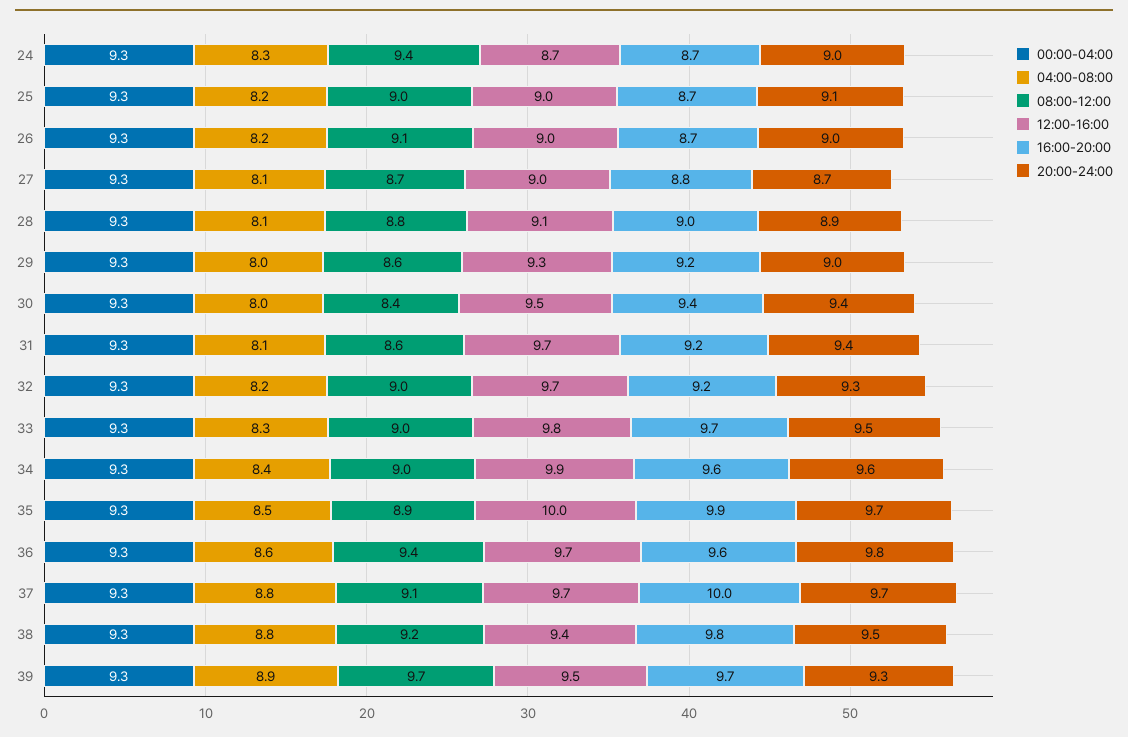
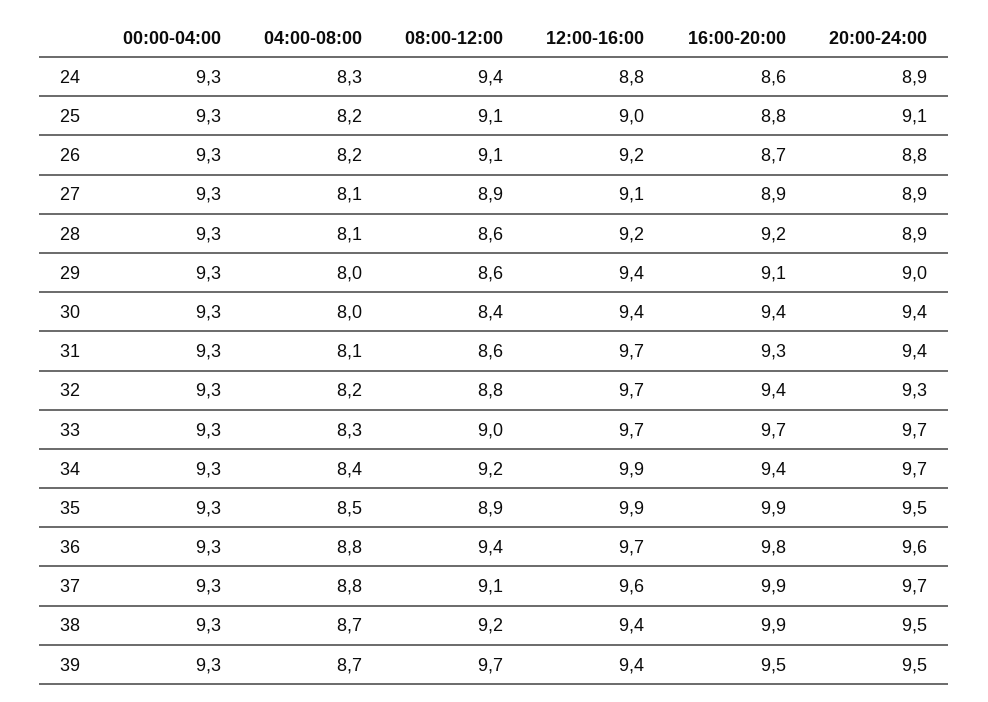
12:00-16:00, 24: 8.7 -> 8.8
16:00-20:00, 24: 8.7 -> 8.6
20:00-24:00, 24: 9 -> 8.9
08:00-12:00, 25: 9 -> 9.1
16:00-20:00, 25: 8.7 -> 8.8
12:00-16:00, 26: 9 -> 9.2
20:00-24:00, 26: 9 -> 8.8
08:00-12:00, 27: 8.7 -> 8.9
12:00-16:00, 27: 9 -> 9.1
16:00-20:00, 27: 8.8 -> 8.9
20:00-24:00, 27: 8.7 -> 8.9
08:00-12:00, 28: 8.8 -> 8.6
12:00-16:00, 28: 9.1 -> 9.2
16:00-20:00, 28: 9 -> 9.2
12:00-16:00, 29: 9.3 -> 9.4
16:00-20:00, 29: 9.2 -> 9.1
12:00-16:00, 30: 9.5 -> 9.4
16:00-20:00, 31: 9.2 -> 9.3
08:00-12:00, 32: 9 -> 8.8
16:00-20:00, 32: 9.2 -> 9.4
12:00-16:00, 33: 9.8 -> 9.7
20:00-24:00, 33: 9.5 -> 9.7
08:00-12:00, 34: 9 -> 9.2
16:00-20:00, 34: 9.6 -> 9.4
20:00-24:00, 34: 9.6 -> 9.7
12:00-16:00, 35: 10 -> 9.9
20:00-24:00, 35: 9.7 -> 9.5
04:00-08:00, 36: 8.6 -> 8.8
16:00-20:00, 36: 9.6 -> 9.8
20:00-24:00, 36: 9.8 -> 9.6
12:00-16:00, 37: 9.7 -> 9.6
16:00-20:00, 37: 10 -> 9.9
04:00-08:00, 38: 8.8 -> 8.7
16:00-20:00, 38: 9.8 -> 9.9
04:00-08:00, 39: 8.9 -> 8.7
12:00-16:00, 39: 9.5 -> 9.4
16:00-20:00, 39: 9.7 -> 9.5
20:00-24:00, 39: 9.3 -> 9.5

